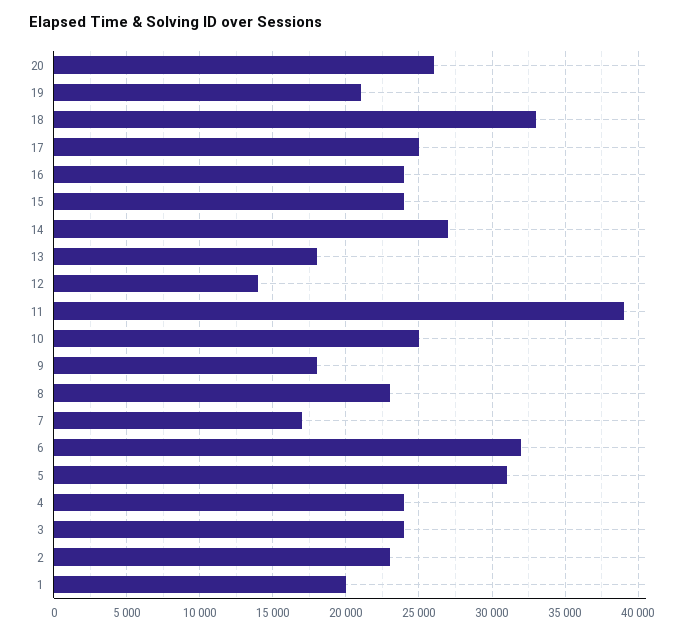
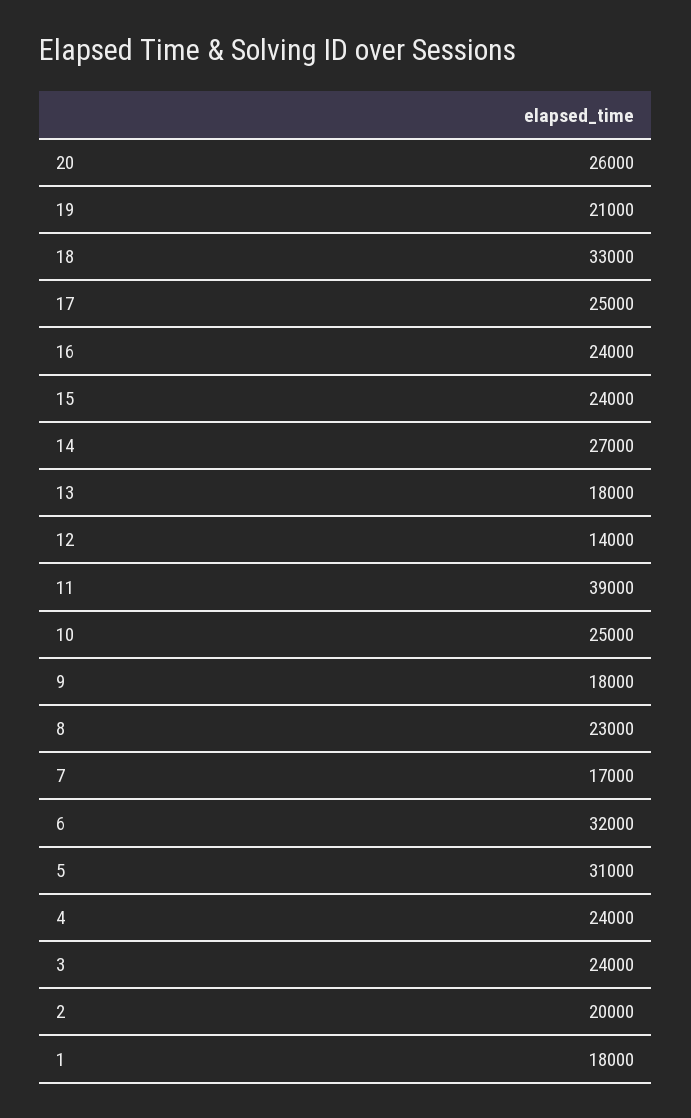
2: 23000 -> 20000
1: 20000 -> 18000

